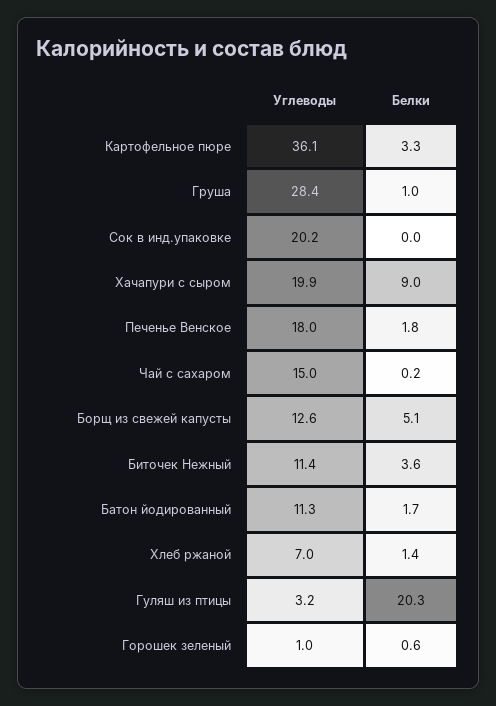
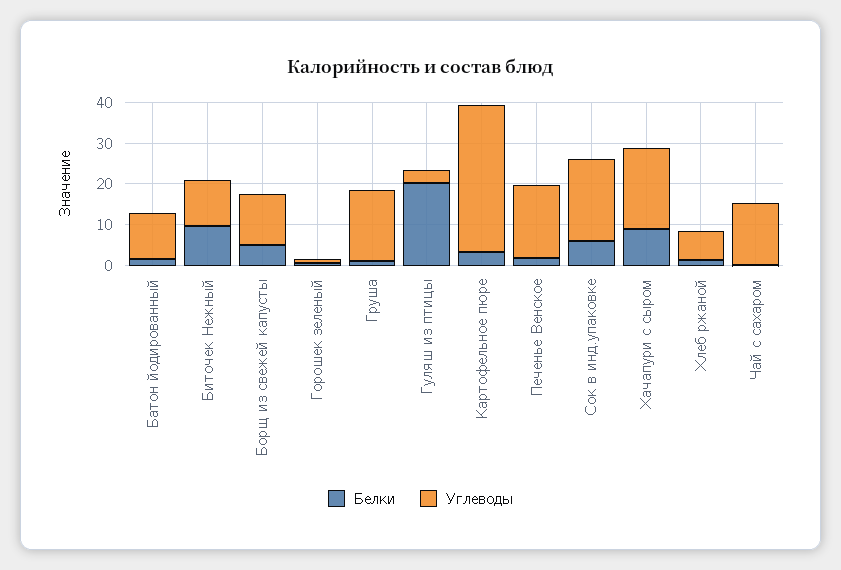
Углеводы, Груша: 28.4 -> 18
Белки, Сок в инд.упаковке: 0 -> 6
Белки, Биточек Нежный: 3.6 -> 10

